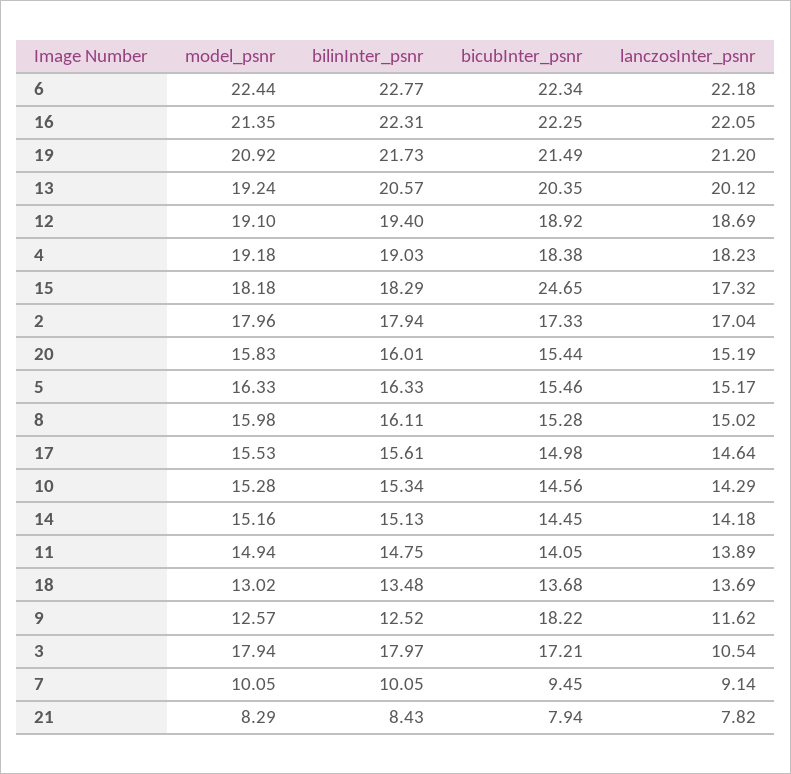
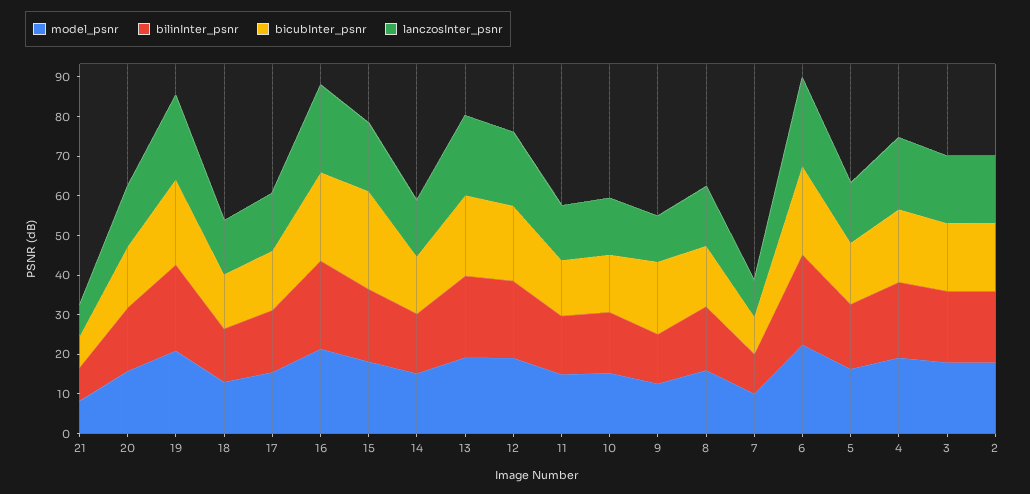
lanczosInter_psnr, 3: 10.54 -> 17.5

